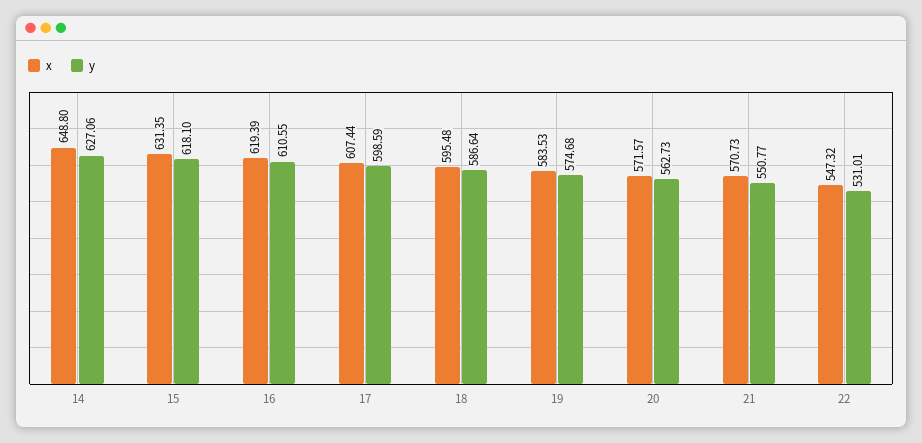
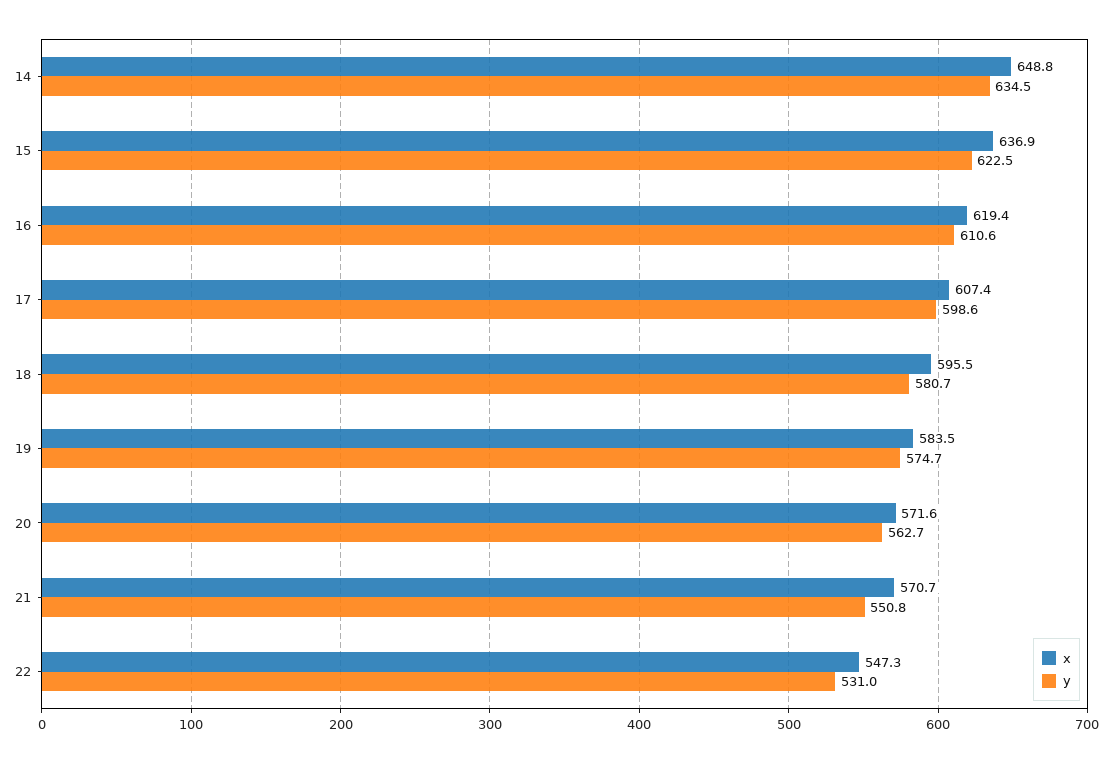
y, 14: 627.06 -> 634.5
x, 15: 631.35 -> 636.9
y, 15: 618.1 -> 622.5
y, 18: 586.64 -> 580.7

